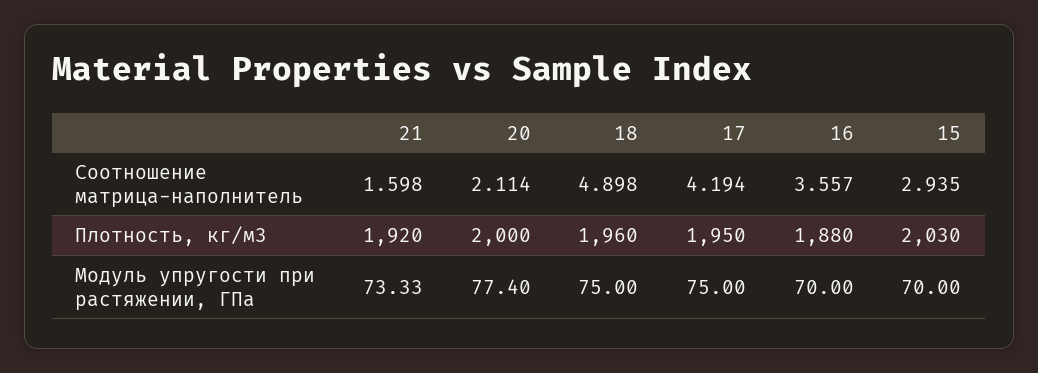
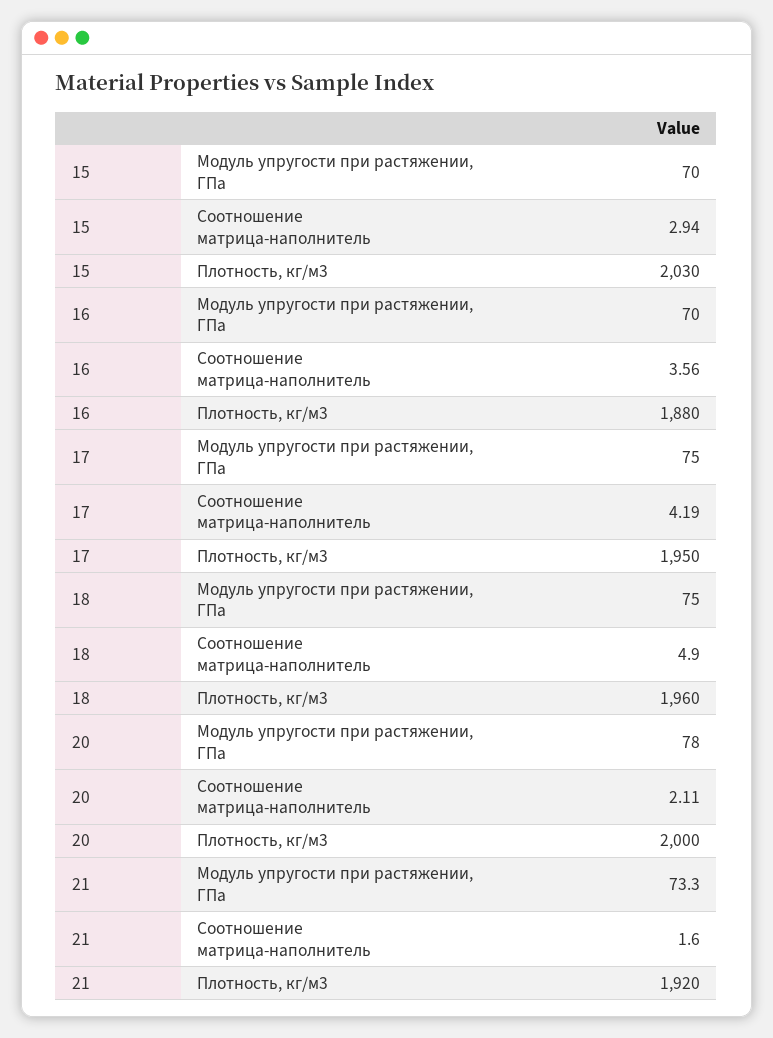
20, Модуль упругости при растяжении, ГПа: 77.4 -> 78

